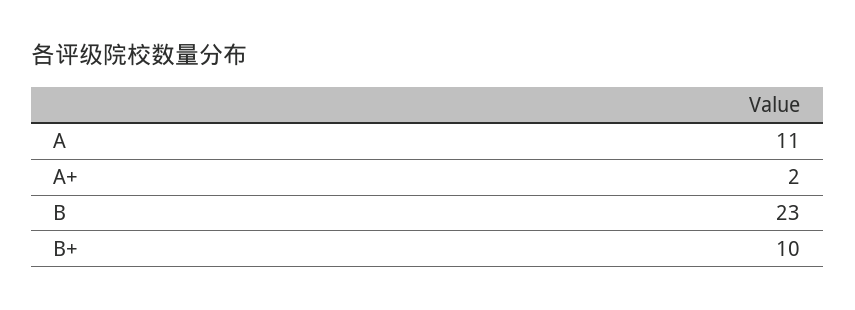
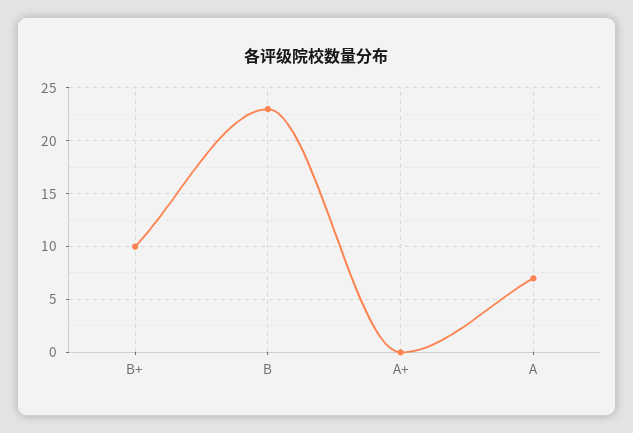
A: 11 -> 7
A+: 2 -> 0

